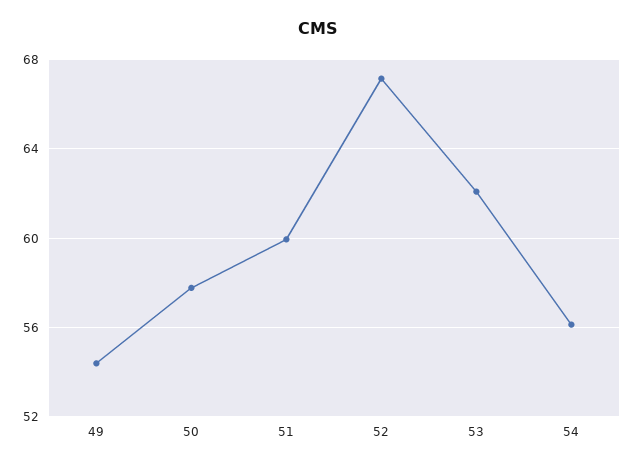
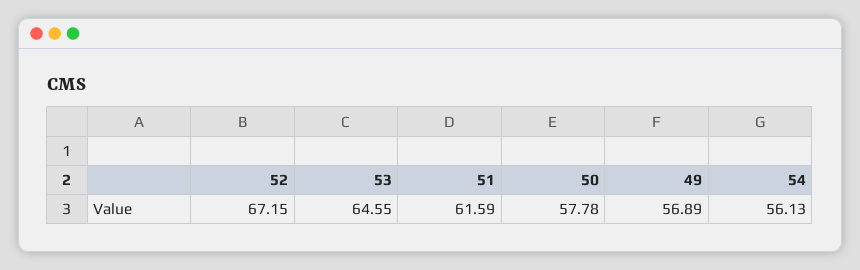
49: 54.5 -> 56.89
51: 60 -> 61.59
53: 62 -> 64.55

